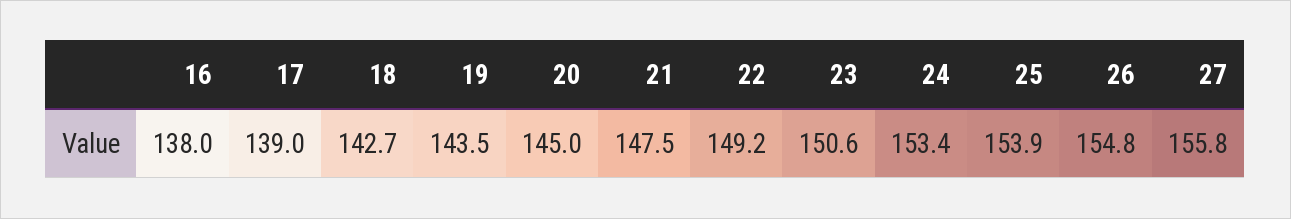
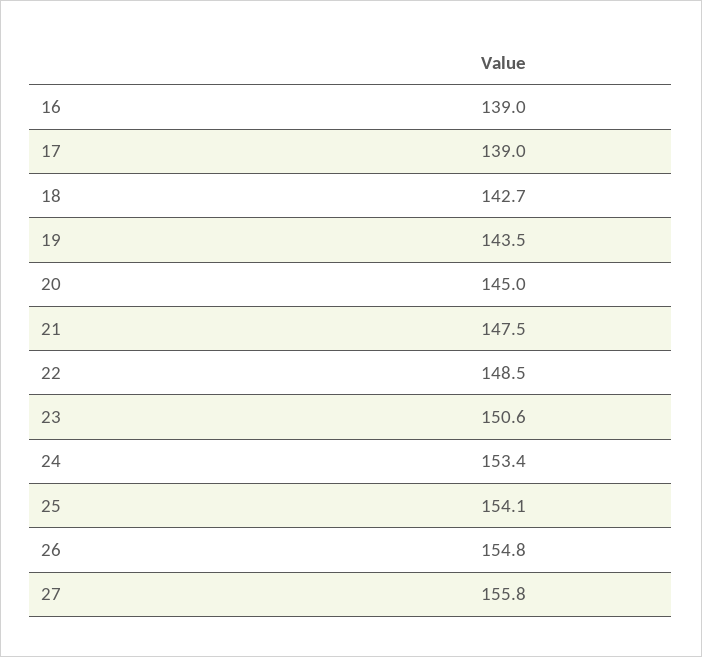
16: 138 -> 139
22: 149.2 -> 148.5
25: 153.9 -> 154.1

